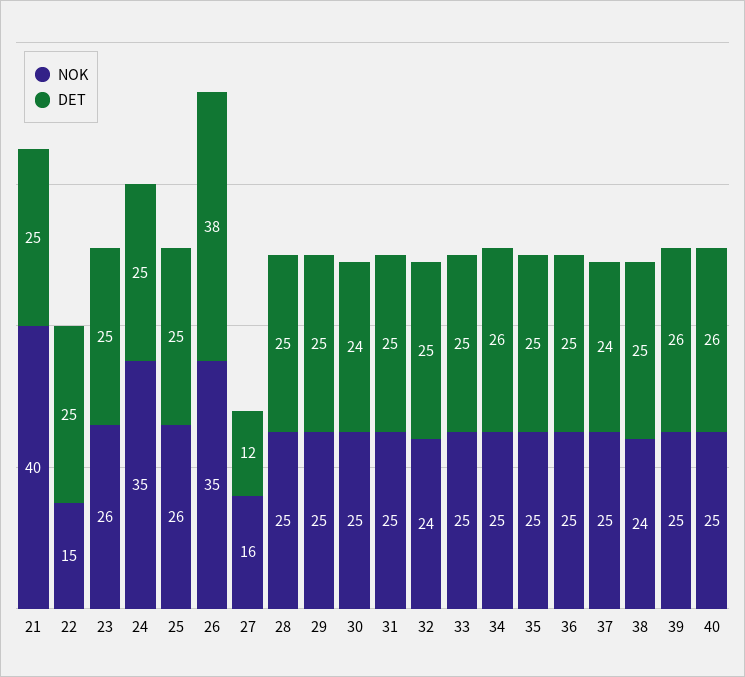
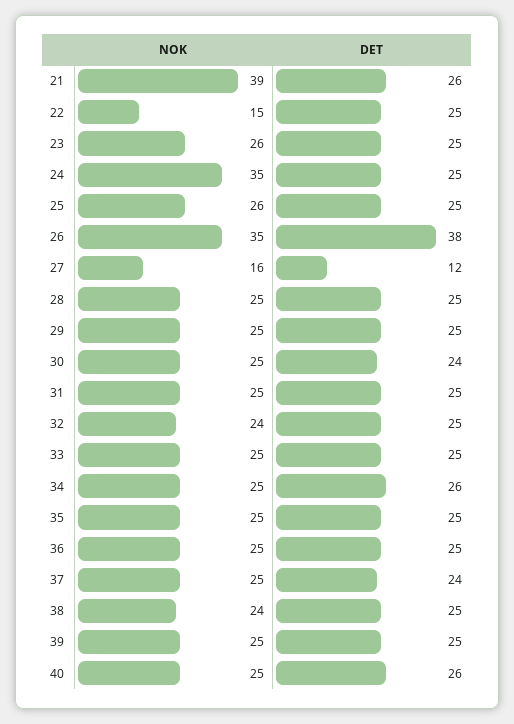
NOK, 21: 40 -> 39
DET, 21: 25 -> 26
DET, 39: 26 -> 25

